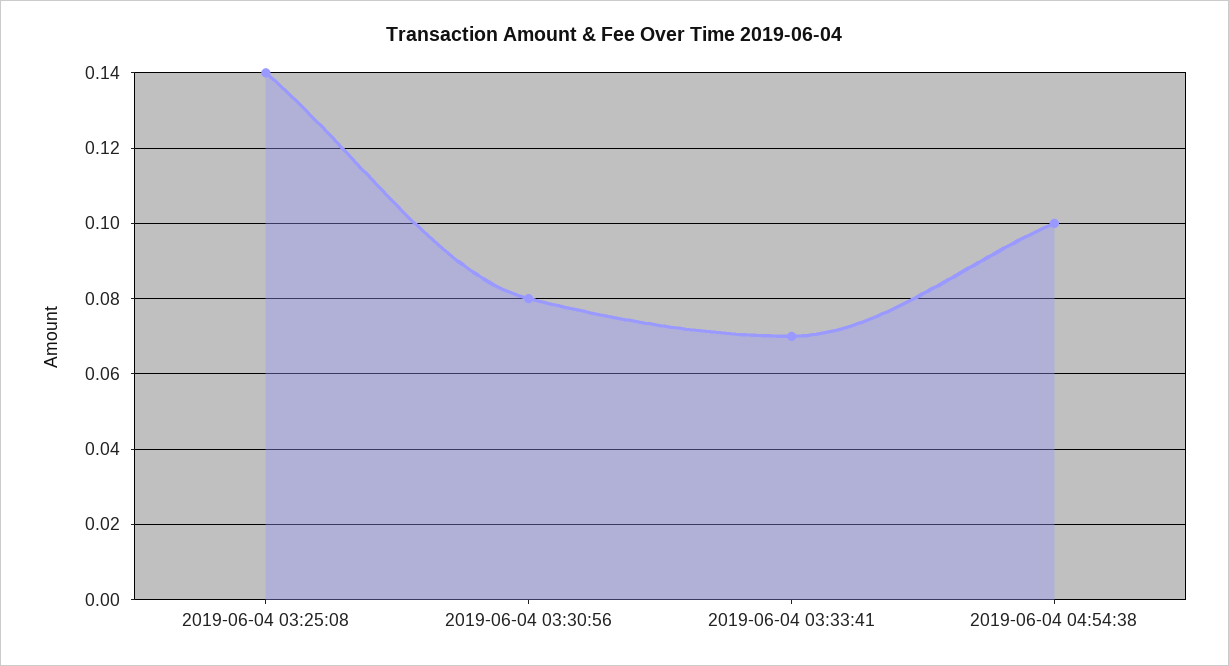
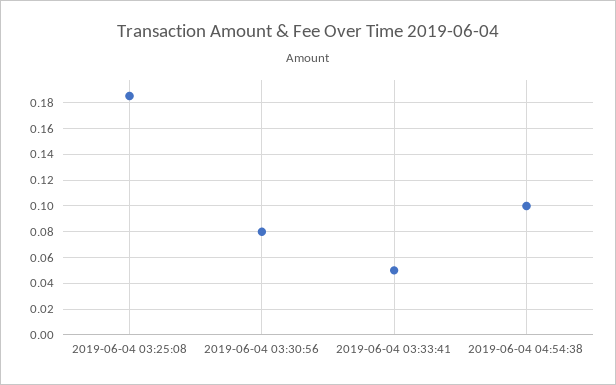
2019-06-04 03:25:08: 0.14 -> 0.185
2019-06-04 03:33:41: 0.07 -> 0.05

